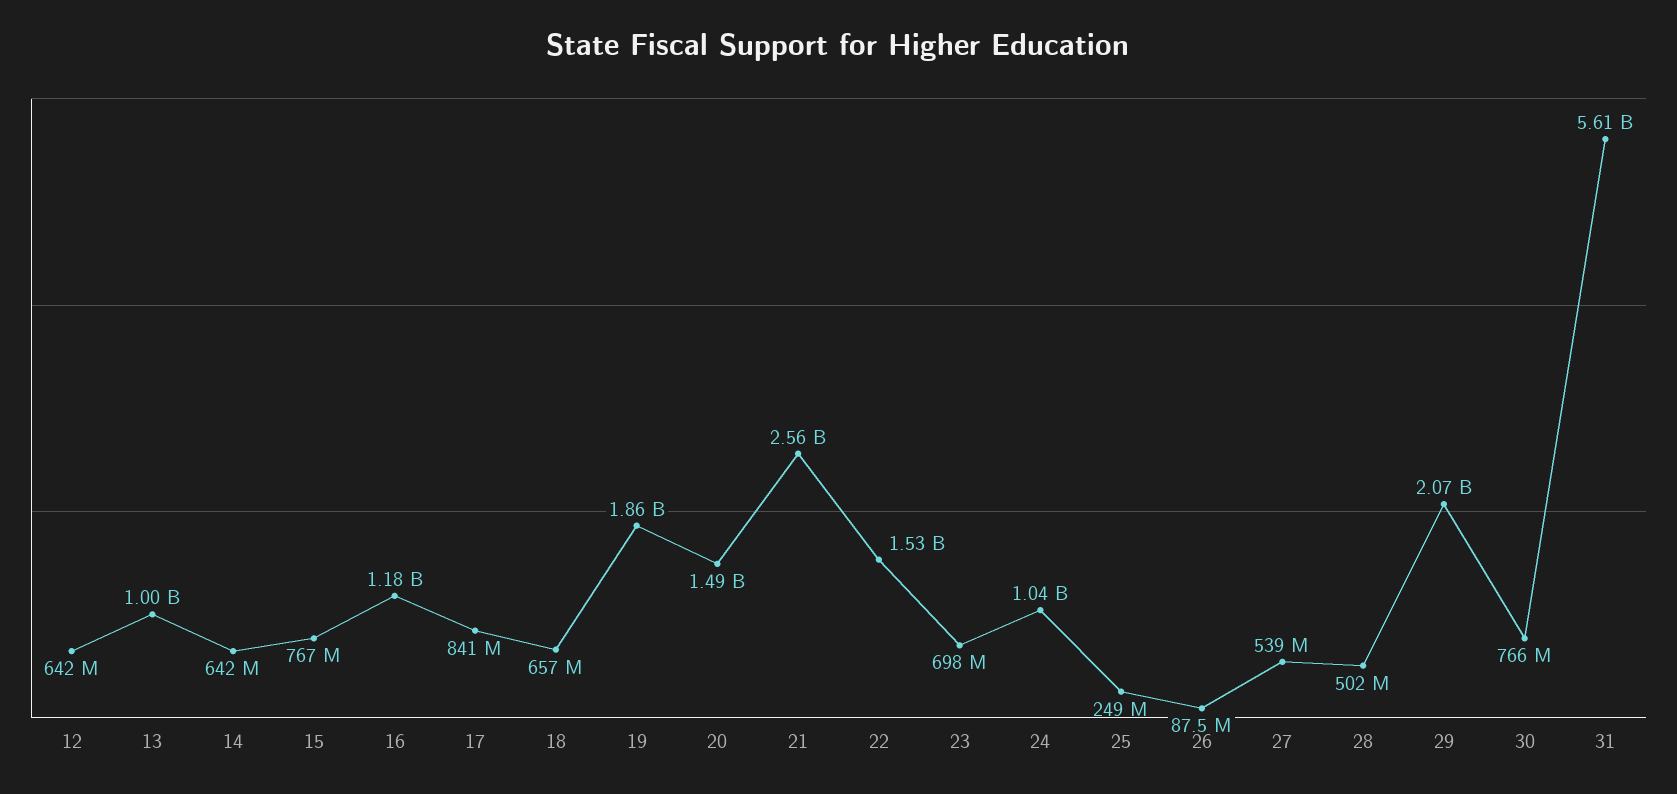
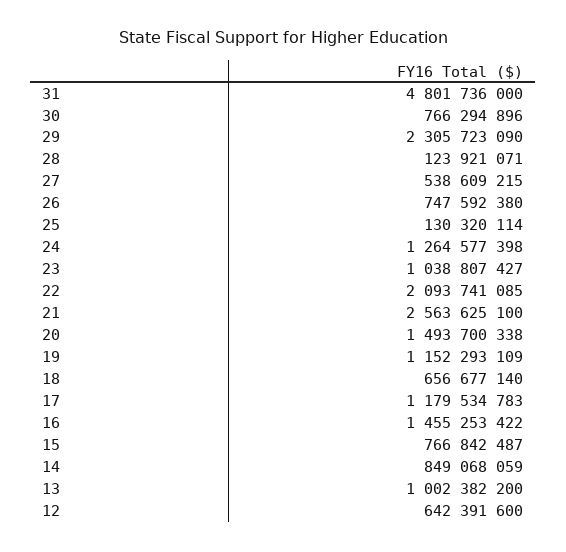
14: 642000000 -> 849068059
16: 1180000000 -> 1455253422
17: 841000000 -> 1179534783
19: 1860000000 -> 1152293109
22: 1530000000 -> 2093741085
23: 698000000 -> 1038807427
24: 1040000000 -> 1264577398
25: 249000000 -> 130320114
26: 87500000 -> 747592380
28: 502000000 -> 123921071
29: 2070000000 -> 2305723090
31: 5610000000 -> 4801736000

